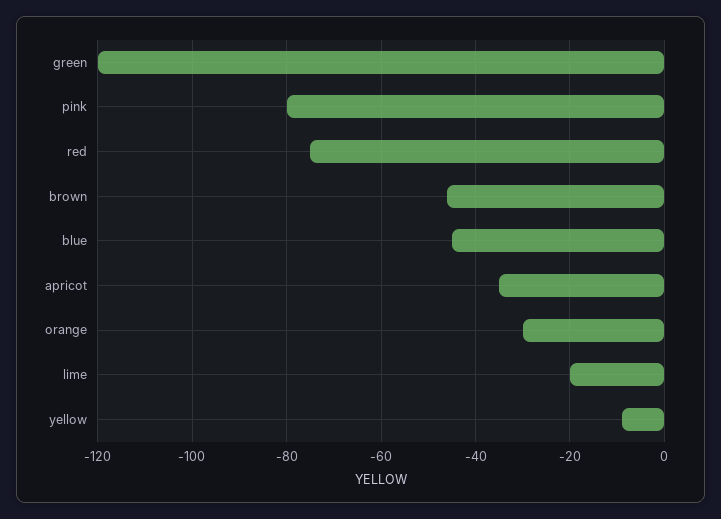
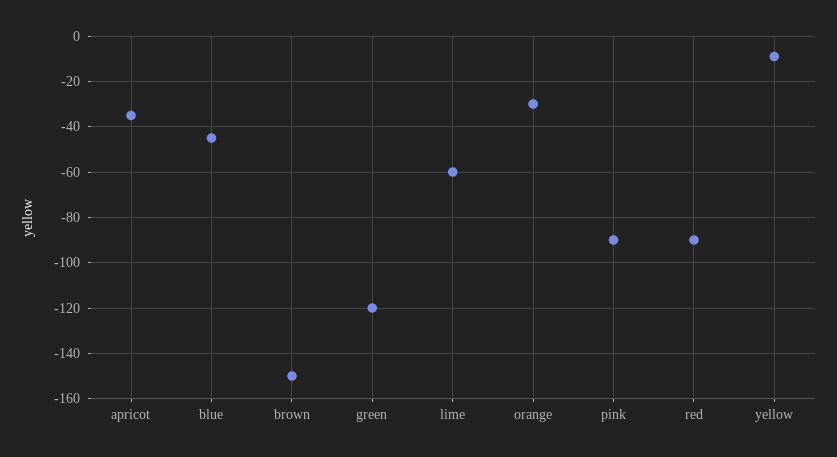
pink: -80 -> -90
red: -75 -> -90
brown: -45 -> -150
lime: -20 -> -60

